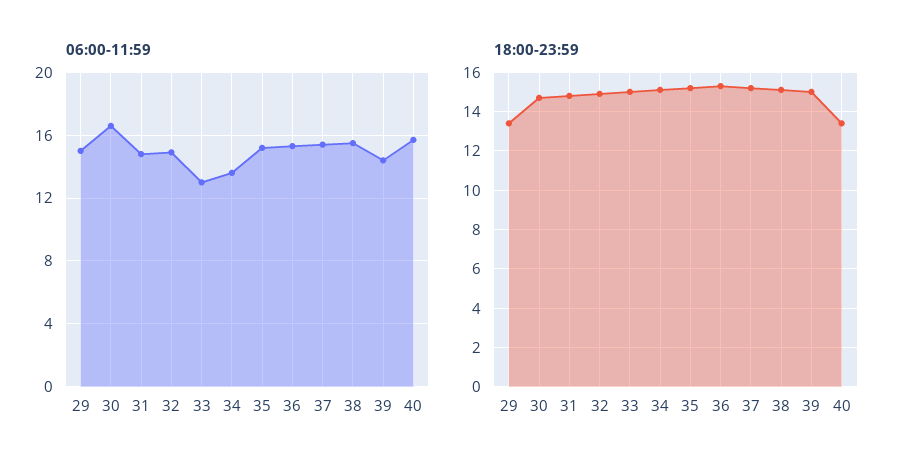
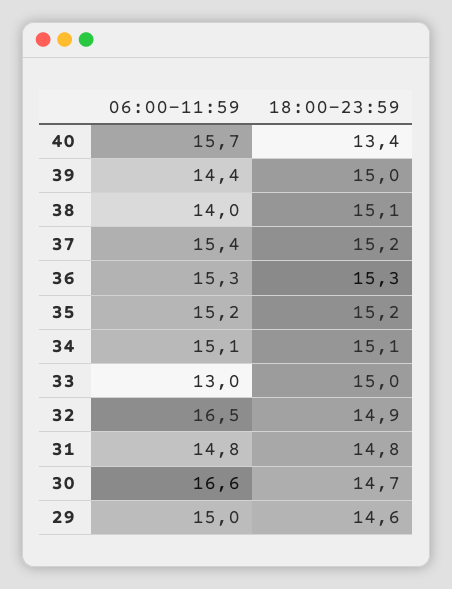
06:00-11:59, 32: 15 -> 16.5
06:00-11:59, 34: 13.5 -> 15.1
06:00-11:59, 38: 15.5 -> 14
18:00-23:59, 29: 13.5 -> 14.6

